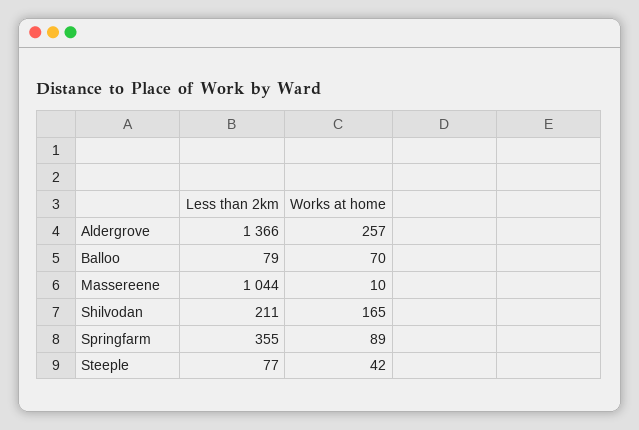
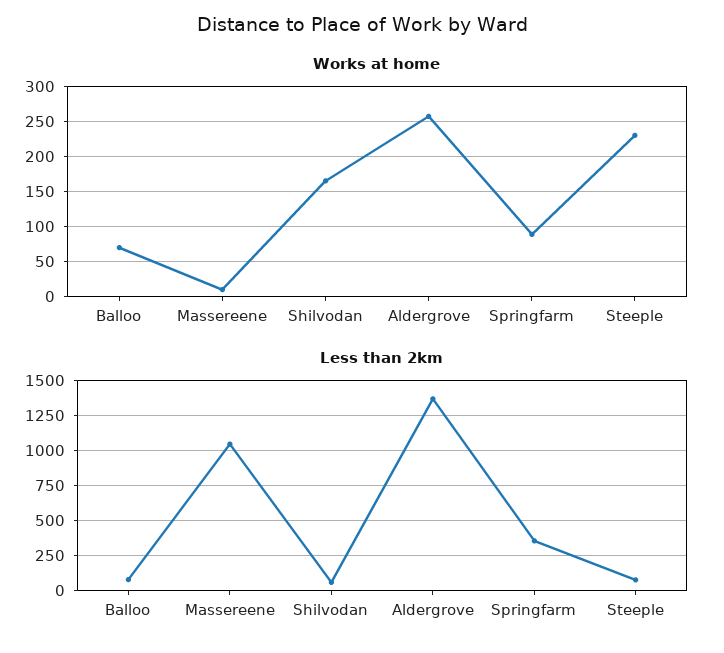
Less than 2km, Shilvodan: 211 -> 50
Works at home, Steeple: 42 -> 230

